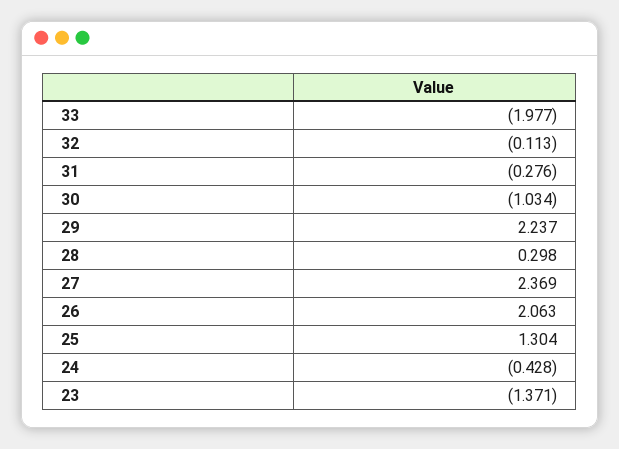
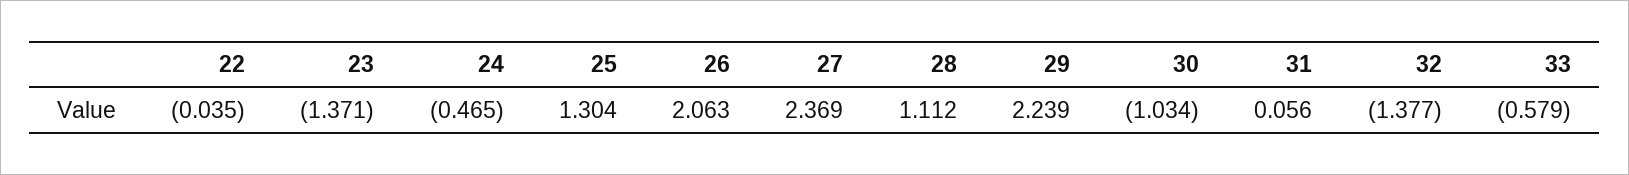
33: -1.977 -> -0.579
32: -0.113 -> -1.377
31: -0.276 -> 0.056
29: 2.237 -> 2.239
28: 0.298 -> 1.112
24: -0.428 -> -0.465
22: none -> -0.035

